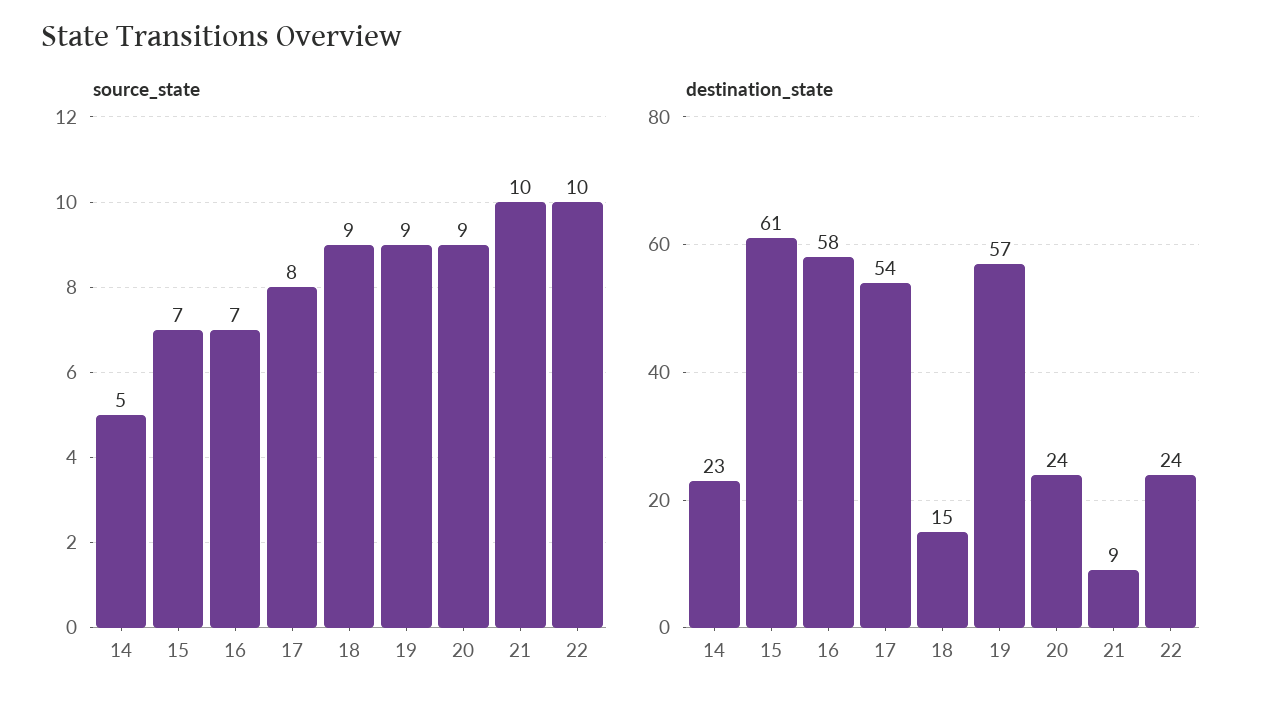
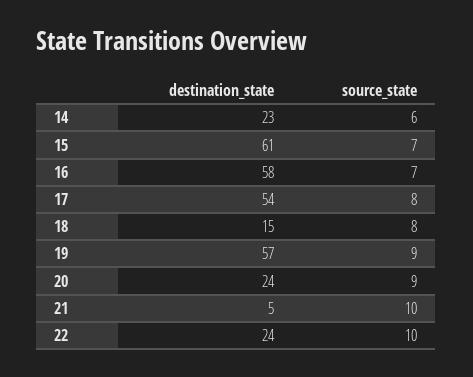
source_state, 14: 5 -> 6
source_state, 18: 9 -> 8
destination_state, 21: 9 -> 5

